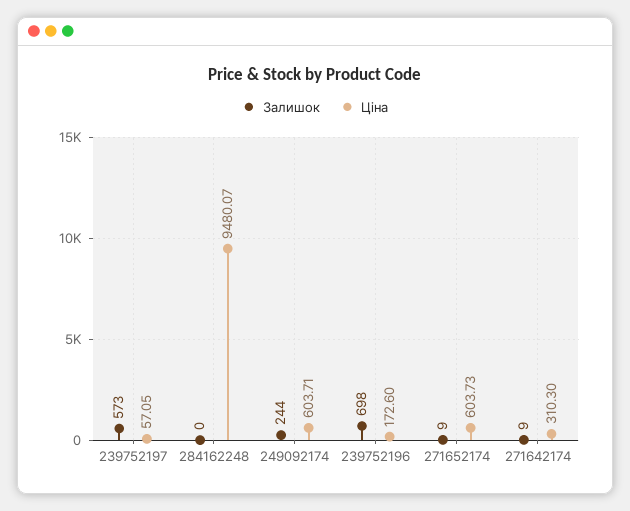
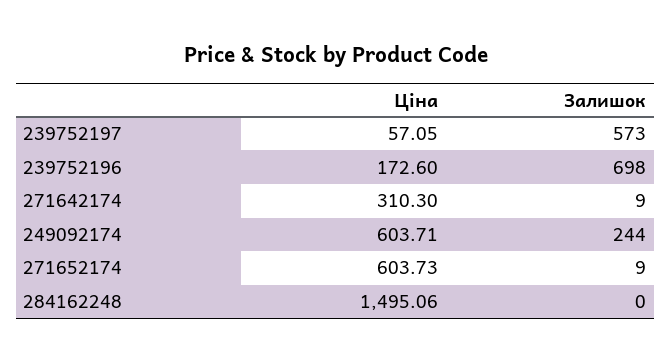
Ціна, 284162248: 9480.07 -> 1495.06

